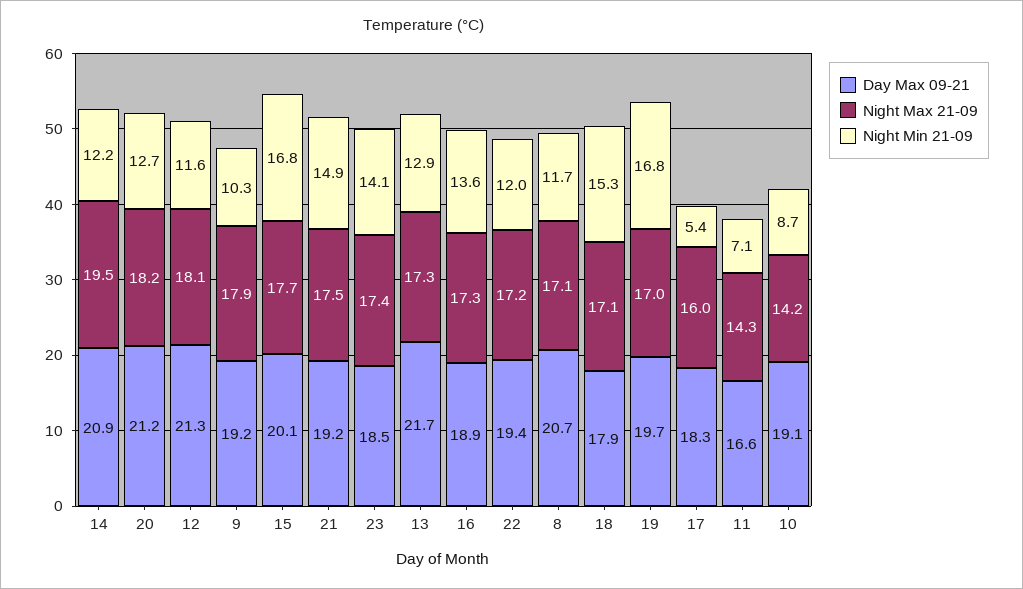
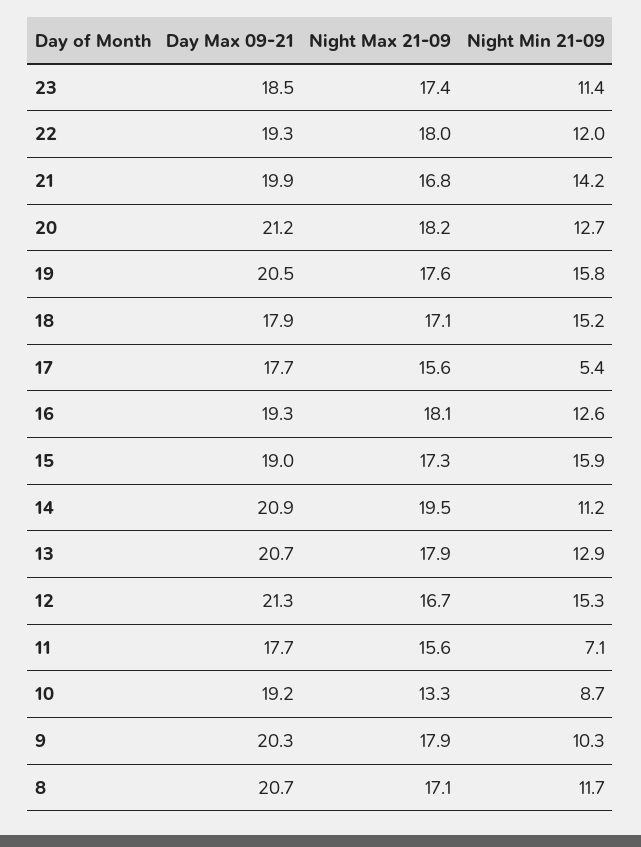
Night Min 21-09, 14: 12.2 -> 11.2
Night Max 21-09, 12: 18.1 -> 16.7
Night Min 21-09, 12: 11.6 -> 15.3
Day Max 09-21, 9: 19.2 -> 20.3
Day Max 09-21, 15: 20.1 -> 19
Night Max 21-09, 15: 17.7 -> 17.3
Night Min 21-09, 15: 16.8 -> 15.9
Day Max 09-21, 21: 19.2 -> 19.9
Night Max 21-09, 21: 17.5 -> 16.8
Night Min 21-09, 21: 14.9 -> 14.2
Night Min 21-09, 23: 14.1 -> 11.4
Day Max 09-21, 13: 21.7 -> 20.7
Night Max 21-09, 13: 17.3 -> 17.9
Day Max 09-21, 16: 18.9 -> 19.3
Night Max 21-09, 16: 17.3 -> 18.1
Night Min 21-09, 16: 13.6 -> 12.6
Day Max 09-21, 22: 19.4 -> 19.3
Night Max 21-09, 22: 17.2 -> 18
Night Min 21-09, 18: 15.3 -> 15.2
Day Max 09-21, 19: 19.7 -> 20.5
Night Max 21-09, 19: 17 -> 17.6
Night Min 21-09, 19: 16.8 -> 15.8
Day Max 09-21, 17: 18.3 -> 17.7
Night Max 21-09, 17: 16 -> 15.6
Day Max 09-21, 11: 16.6 -> 17.7
Night Max 21-09, 11: 14.3 -> 15.6
Day Max 09-21, 10: 19.1 -> 19.2
Night Max 21-09, 10: 14.2 -> 13.3

